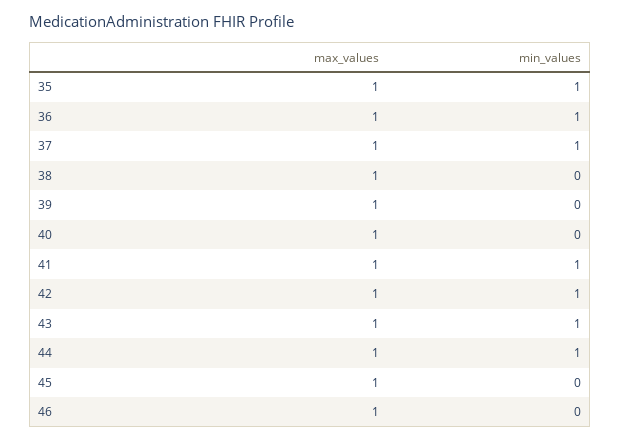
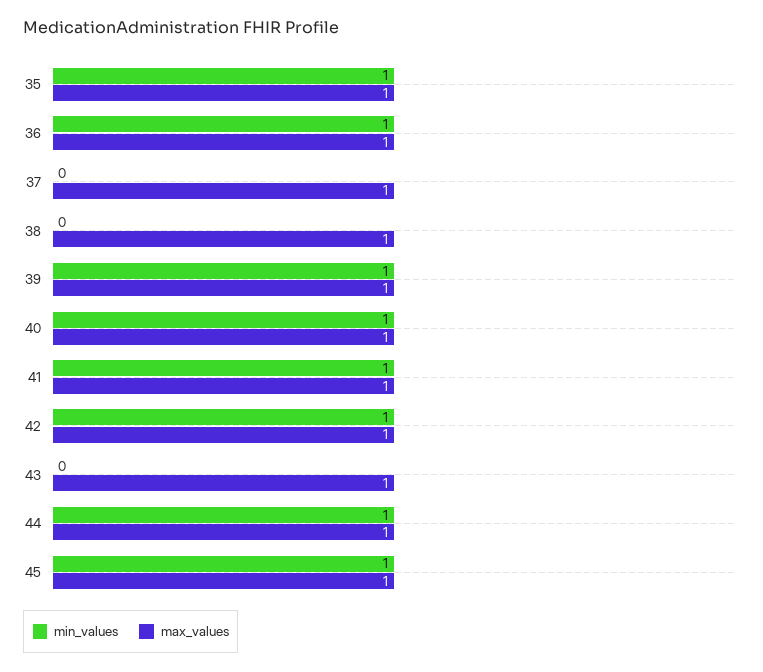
min_values, 37: 1 -> 0
min_values, 39: 0 -> 1
min_values, 40: 0 -> 1
min_values, 43: 1 -> 0
min_values, 45: 0 -> 1
max_values, 46: 1 -> none
min_values, 46: 0 -> none

